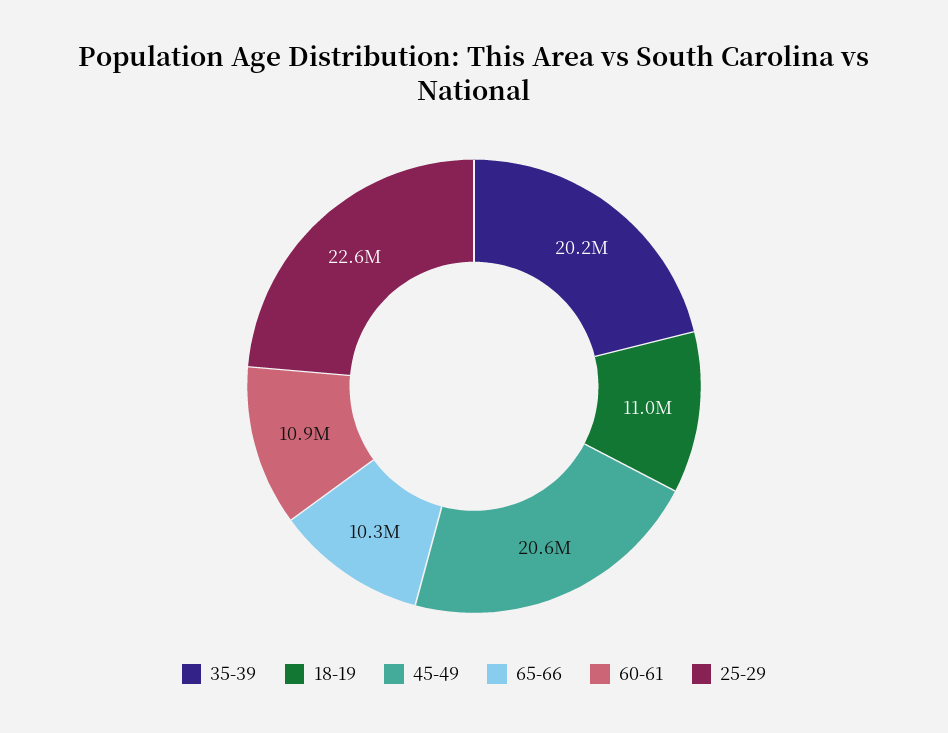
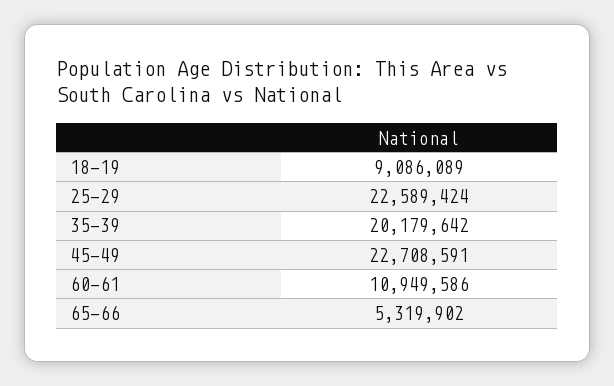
18-19: 11000000 -> 9086089
45-49: 20600000 -> 22708591
65-66: 10300000 -> 5319902

